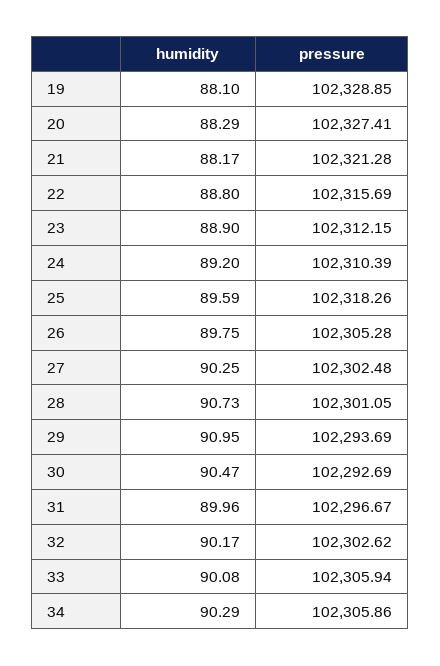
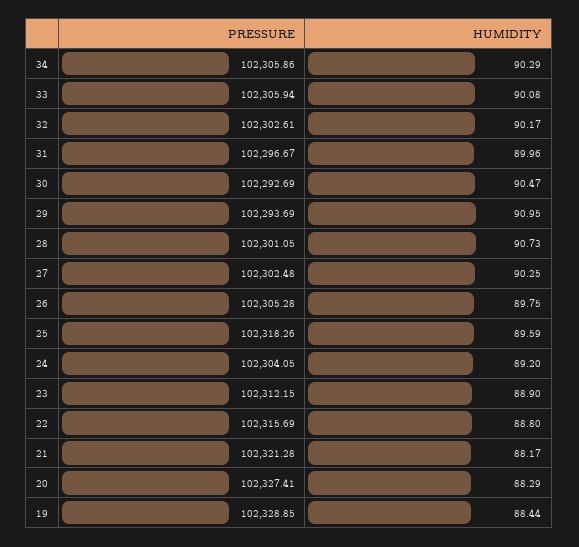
humidity, 19: 88.1 -> 88.44
pressure, 24: 102310.39 -> 102304.05
pressure, 32: 102302.62 -> 102302.61

